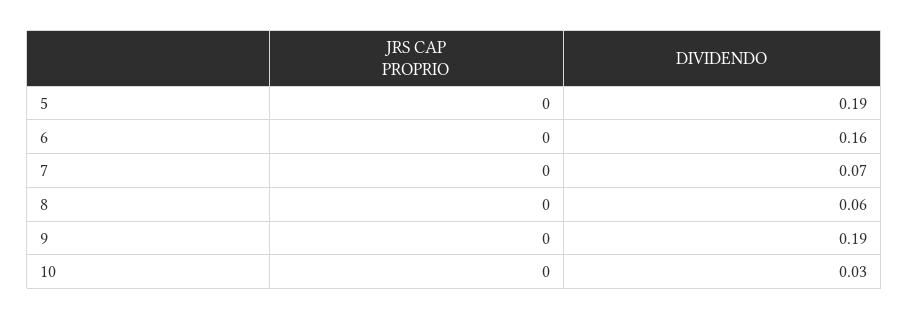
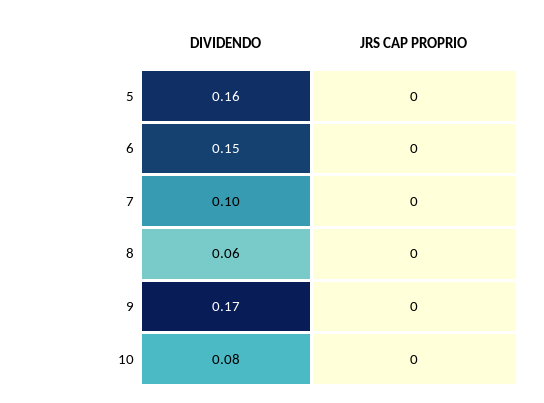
DIVIDENDO, 5: 0.19 -> 0.16
DIVIDENDO, 6: 0.16 -> 0.15
DIVIDENDO, 7: 0.07 -> 0.1
DIVIDENDO, 9: 0.19 -> 0.17
DIVIDENDO, 10: 0.03 -> 0.08

